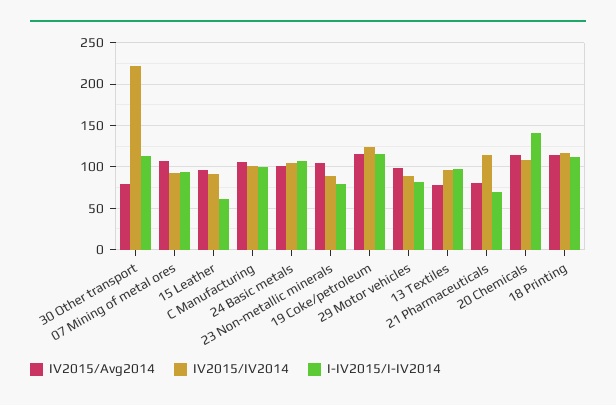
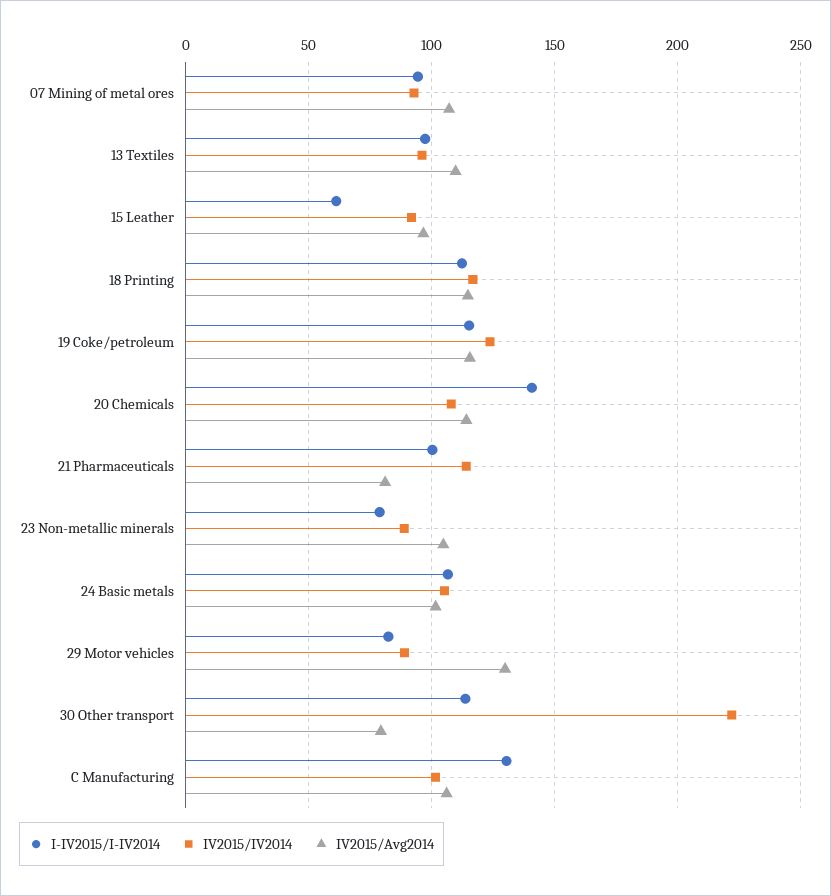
I-IV2015/I-IV2014, C Manufacturing: 100 -> 130
IV2015/Avg2014, 29 Motor vehicles: 100 -> 130
IV2015/Avg2014, 13 Textiles: 80 -> 110
I-IV2015/I-IV2014, 21 Pharmaceuticals: 70 -> 100

